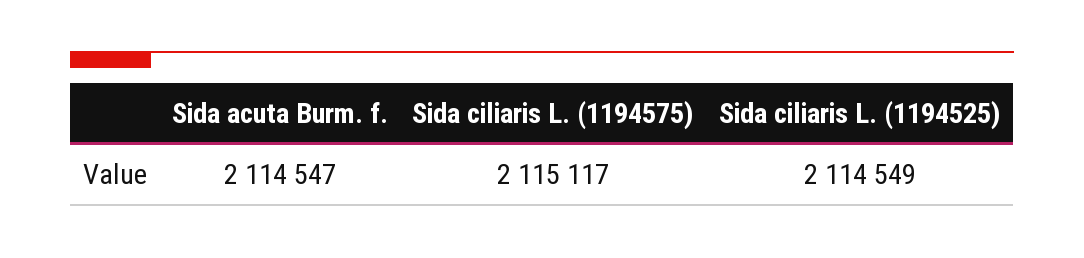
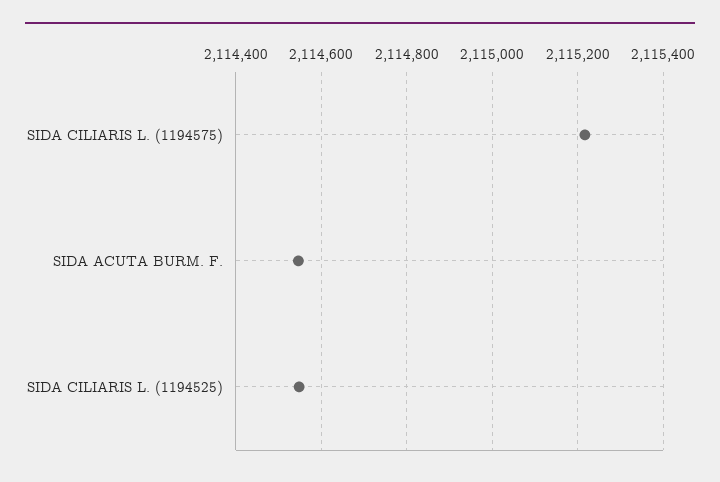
Sida ciliaris L. (1194575): 2115117 -> 2115220

